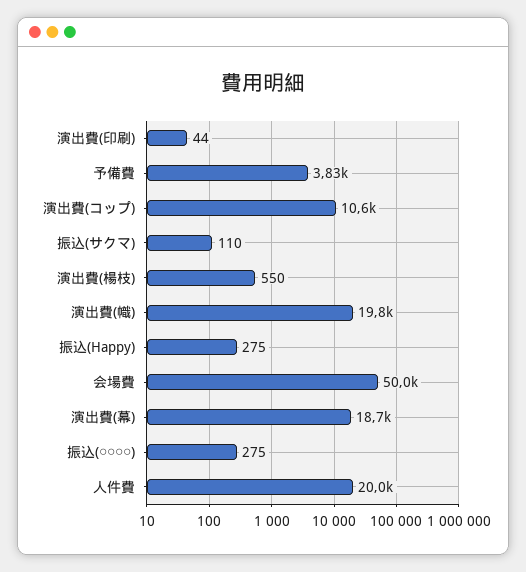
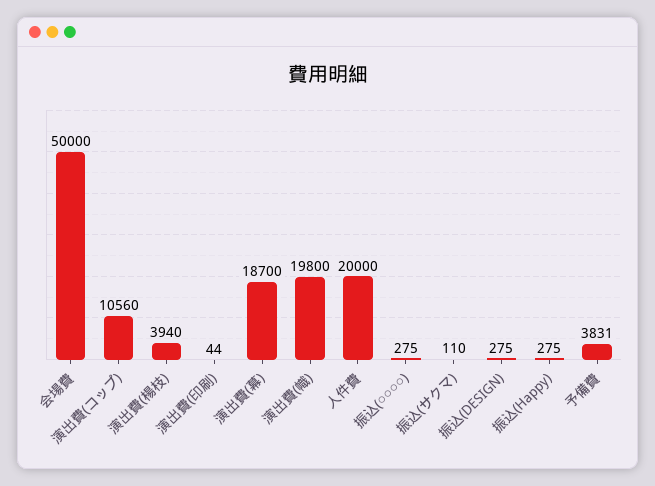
演出費(楊枝): 550 -> 3940
振込(DESIGN): none -> 275

